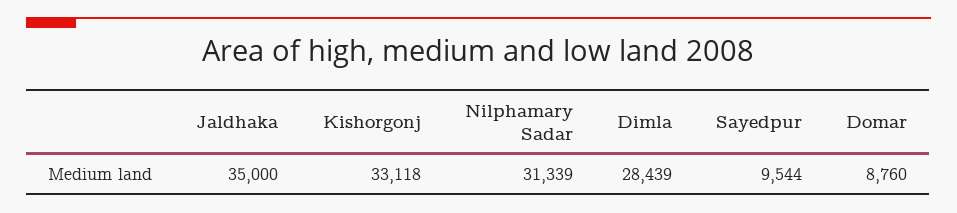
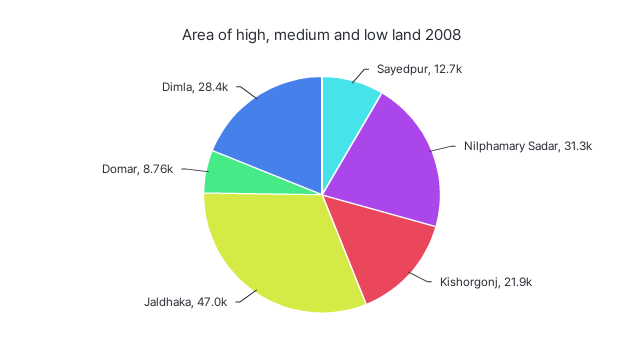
Jaldhaka: 35000 -> 47000
Kishorgonj: 33118 -> 21900
Sayedpur: 9544 -> 12700

